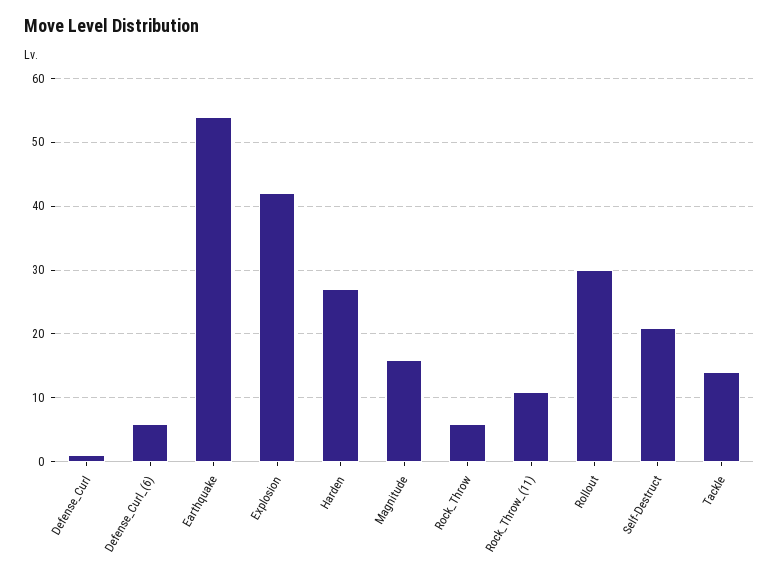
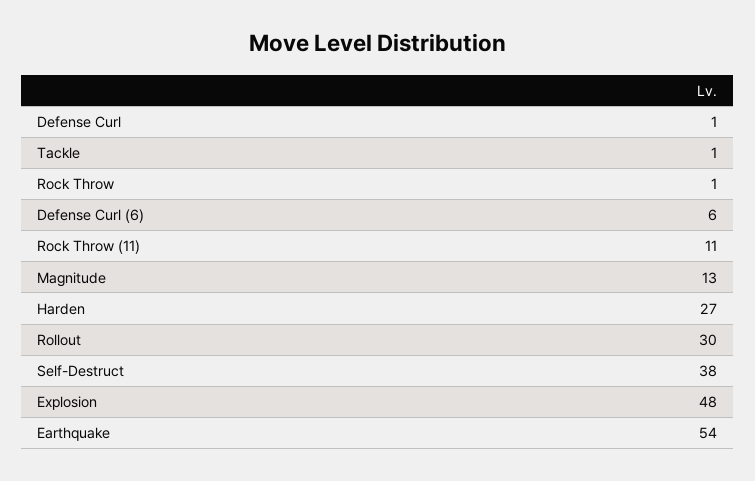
Explosion: 42 -> 48
Magnitude: 16 -> 13
Rock_Throw: 6 -> 1
Self-Destruct: 21 -> 38
Tackle: 14 -> 1

